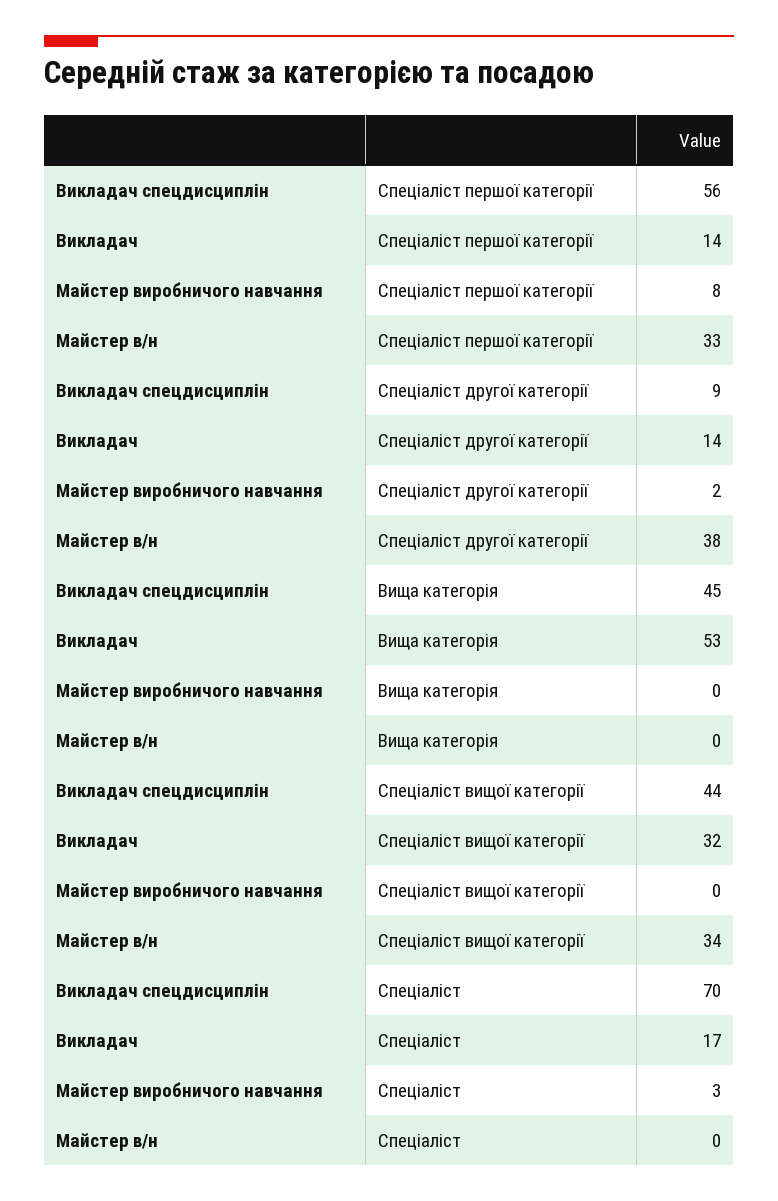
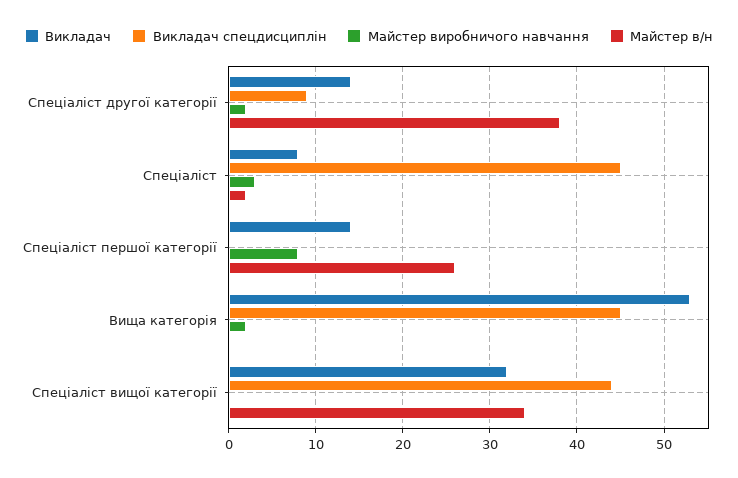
Викладач спецдисциплін, Спеціаліст першої категорії: 56 -> 0
Майстер в/н, Спеціаліст першої категорії: 33 -> 26
Майстер виробничого навчання, Вища категорія: 0 -> 2
Викладач спецдисциплін, Спеціаліст: 70 -> 45
Викладач, Спеціаліст: 17 -> 8
Майстер в/н, Спеціаліст: 0 -> 2

